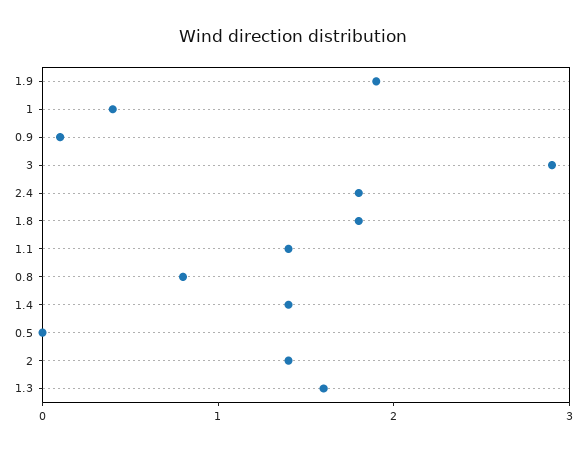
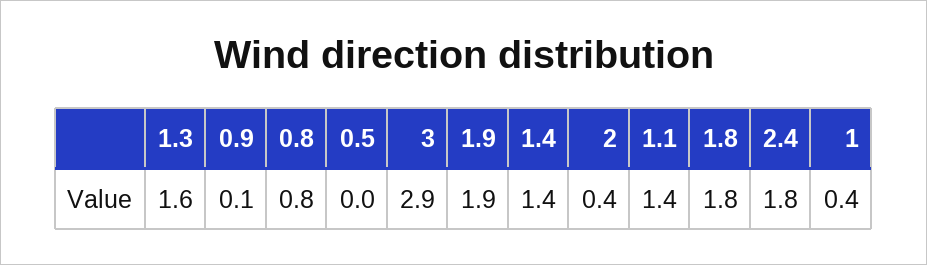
2: 1.4 -> 0.4

